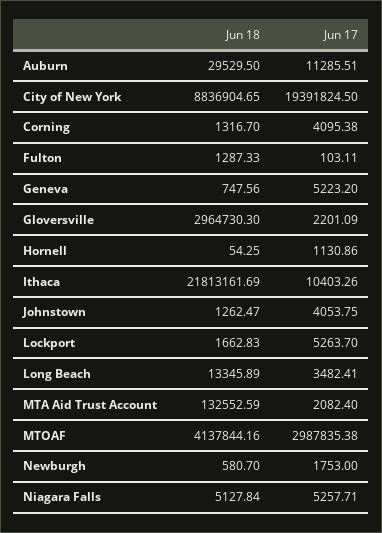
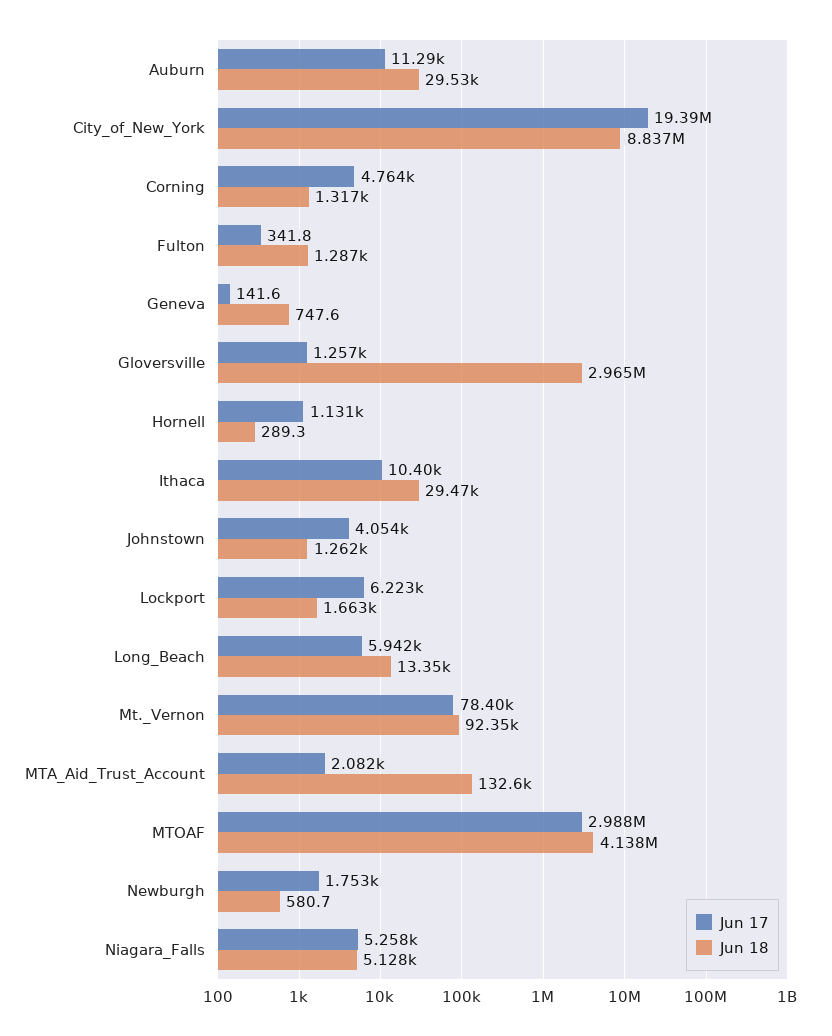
Jun 17, Corning: 4095.38 -> 4764
Jun 17, Fulton: 103.11 -> 341.8
Jun 17, Geneva: 5223.2 -> 141.6
Jun 17, Gloversville: 2201.09 -> 1257
Jun 18, Hornell: 54.25 -> 289.3
Jun 18, Ithaca: 21813161.69 -> 29470
Jun 17, Lockport: 5263.7 -> 6223
Jun 17, Long Beach: 3482.41 -> 5942
Jun 17, Mt._Vernon: none -> 78400
Jun 18, Mt._Vernon: none -> 92350

